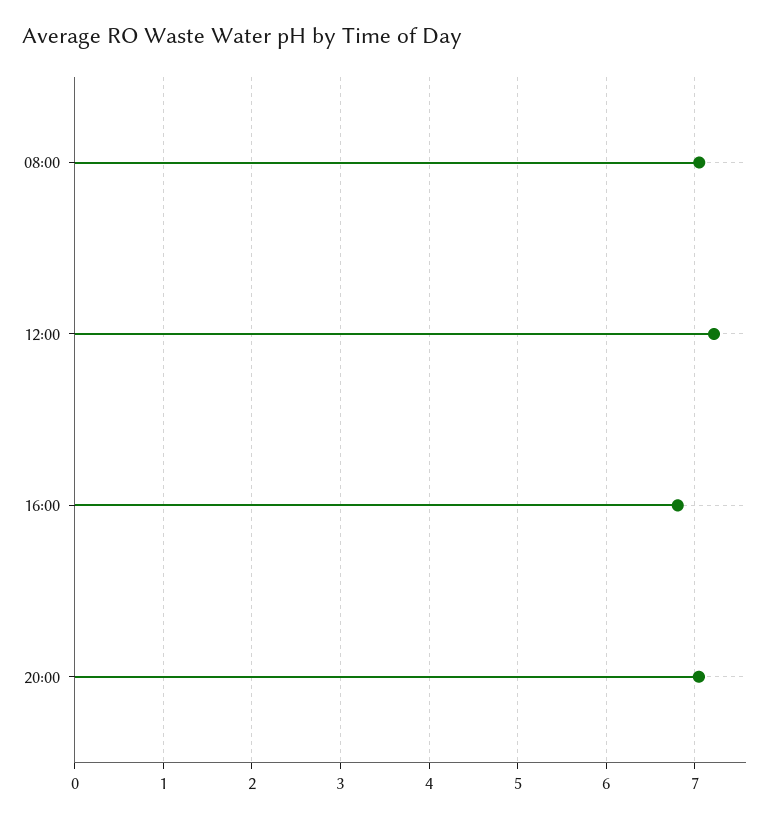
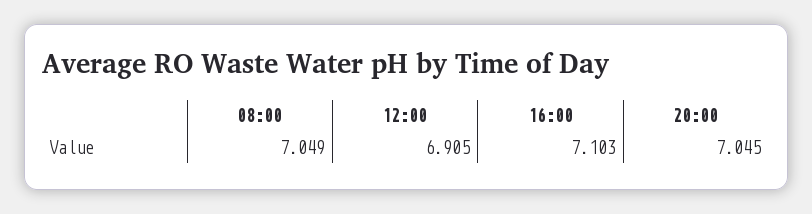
12:00: 7.2 -> 6.905
16:00: 6.8 -> 7.103

